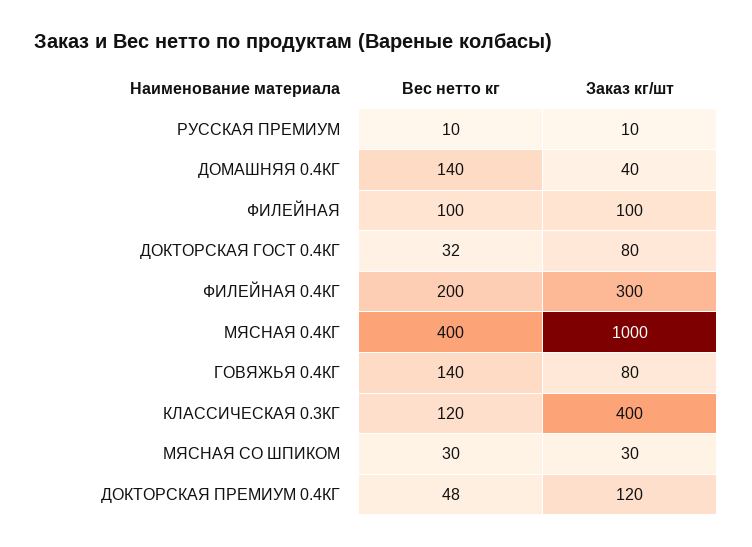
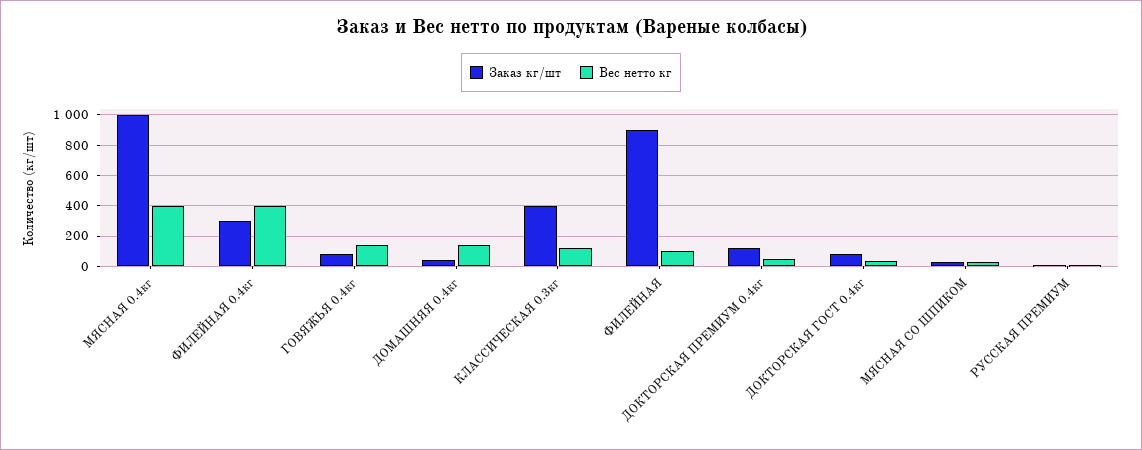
Заказ кг/шт, ФИЛЕЙНАЯ: 100 -> 900
Вес нетто кг, ФИЛЕЙНАЯ 0.4КГ: 200 -> 400

